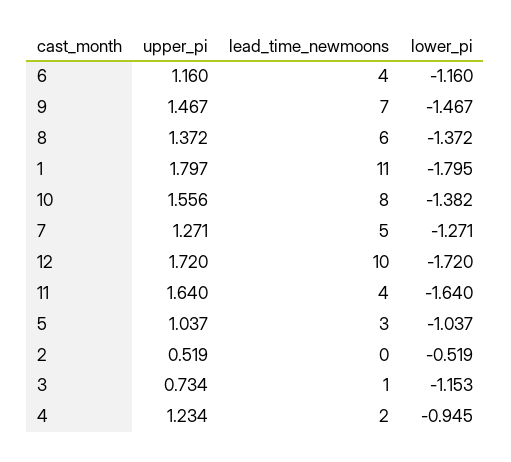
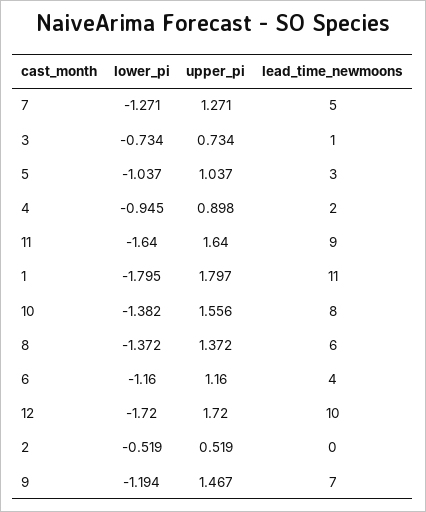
lower_pi, 9: -1.467 -> -1.194
lead_time_newmoons, 11: 4 -> 9
lower_pi, 3: -1.153 -> -0.734
upper_pi, 4: 1.234 -> 0.898

